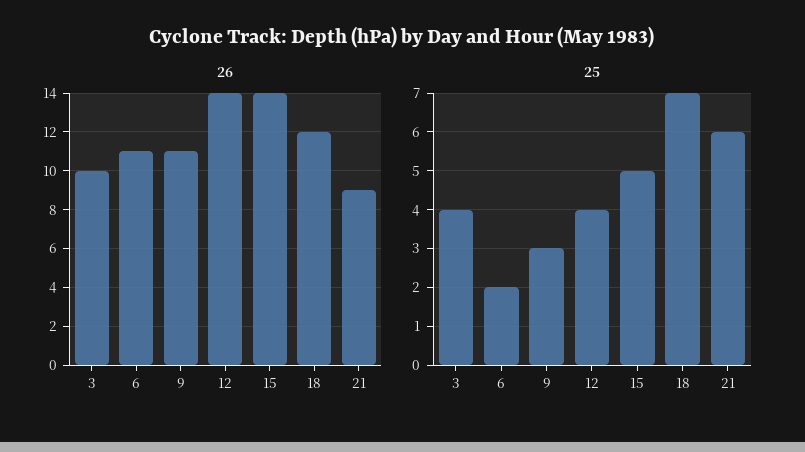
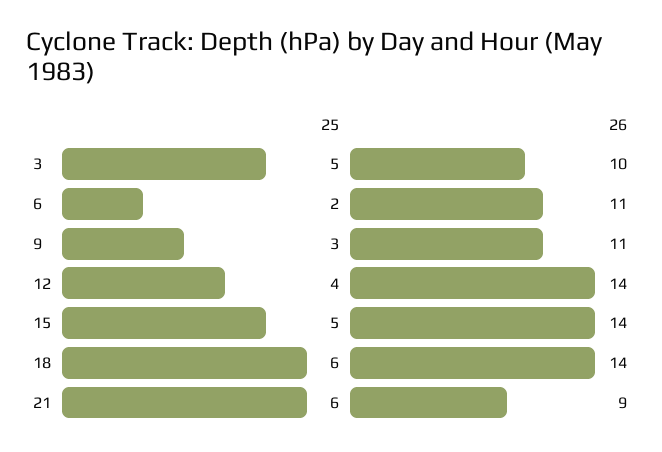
26, 18: 12 -> 14
25, 3: 4 -> 5
25, 18: 7 -> 6

